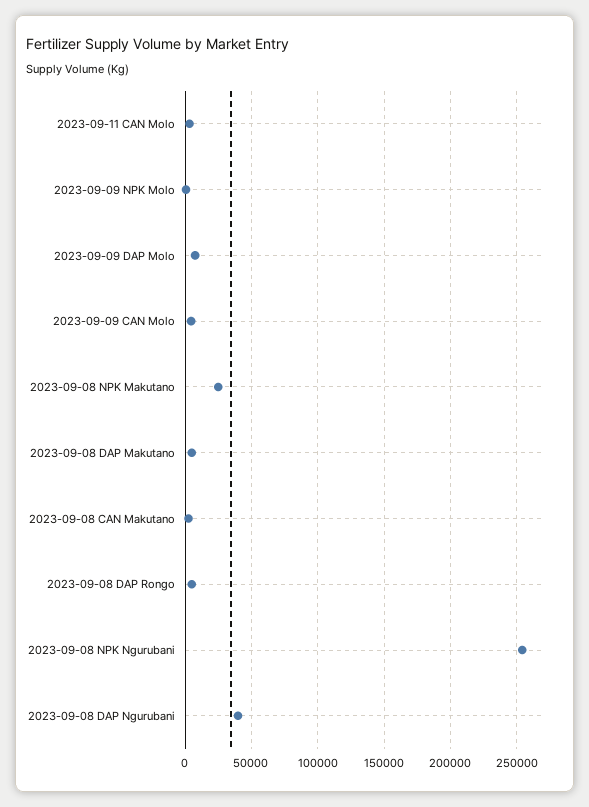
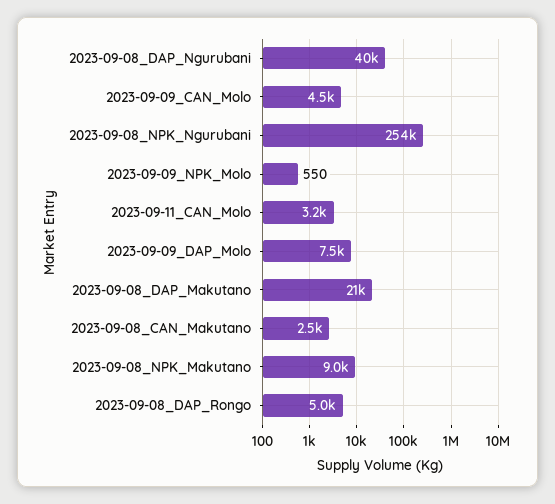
2023-09-08 NPK Makutano: 25000 -> 9000
2023-09-08 DAP Makutano: 5000 -> 21000

